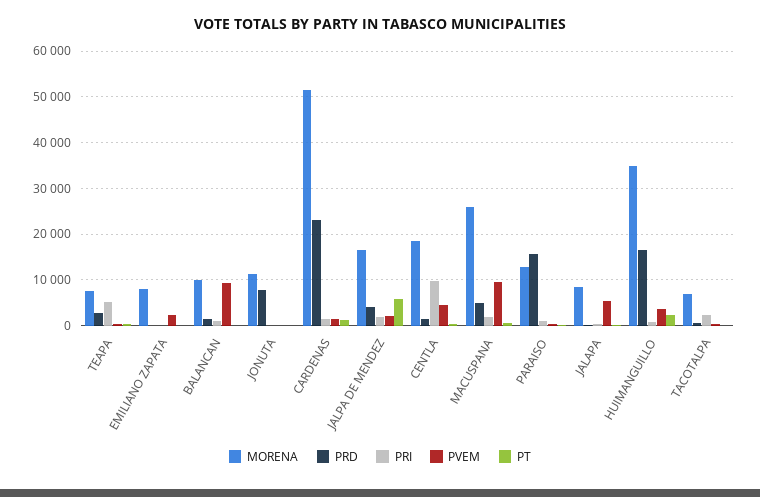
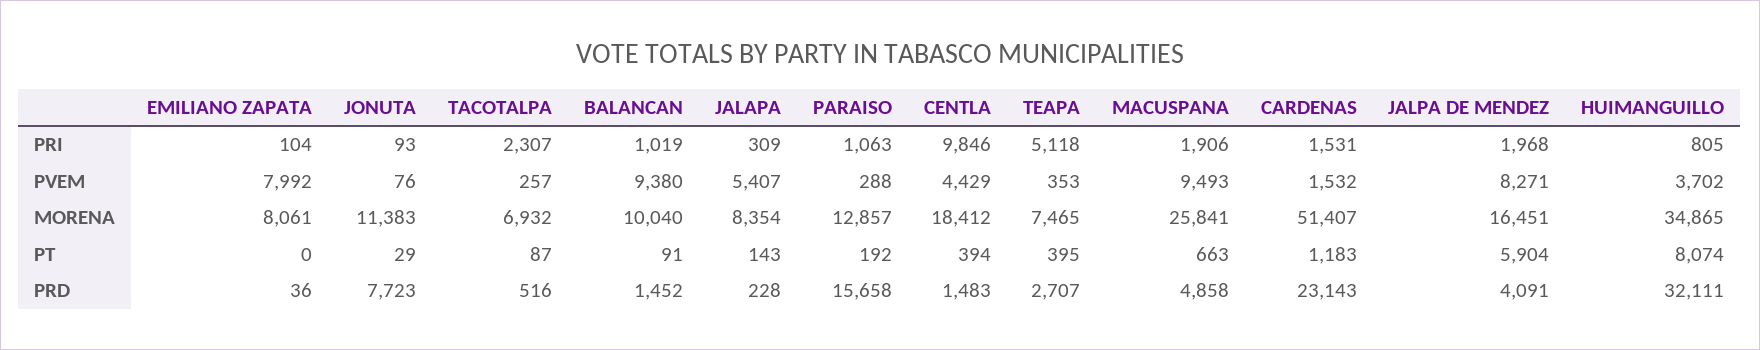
PVEM, EMILIANO ZAPATA: 2000 -> 7992
PVEM, JALPA DE MENDEZ: 2000 -> 8271
PRD, HUIMANGUILLO: 16000 -> 32111
PT, HUIMANGUILLO: 2000 -> 8074

